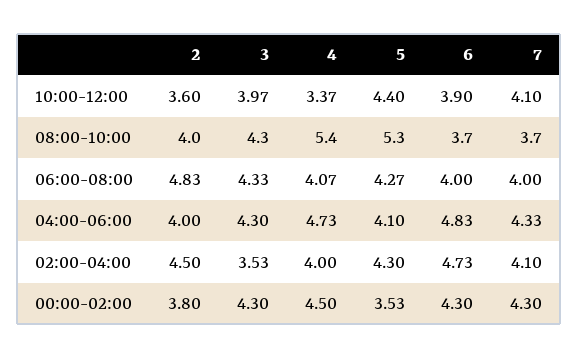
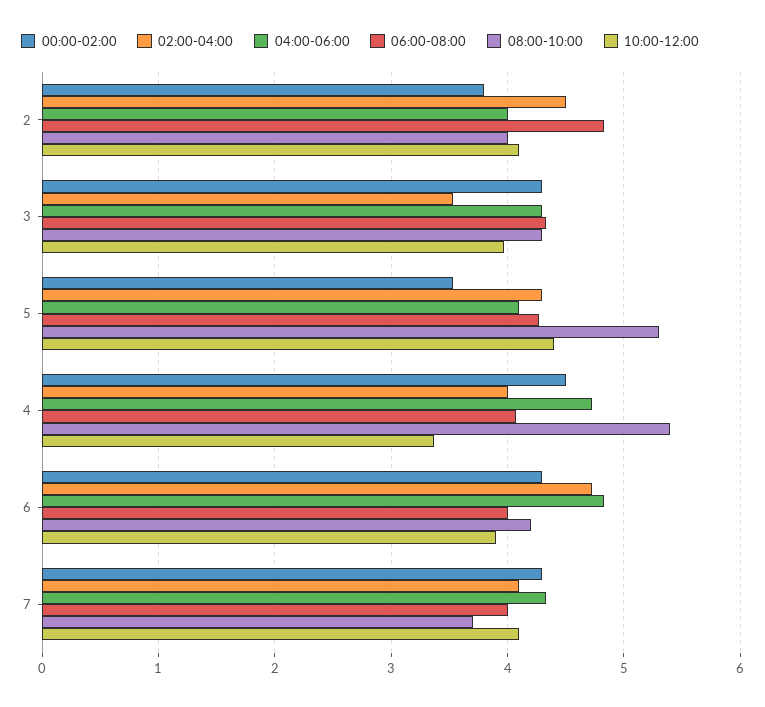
10:00-12:00, 2: 3.6 -> 4.1
08:00-10:00, 6: 3.7 -> 4.2

